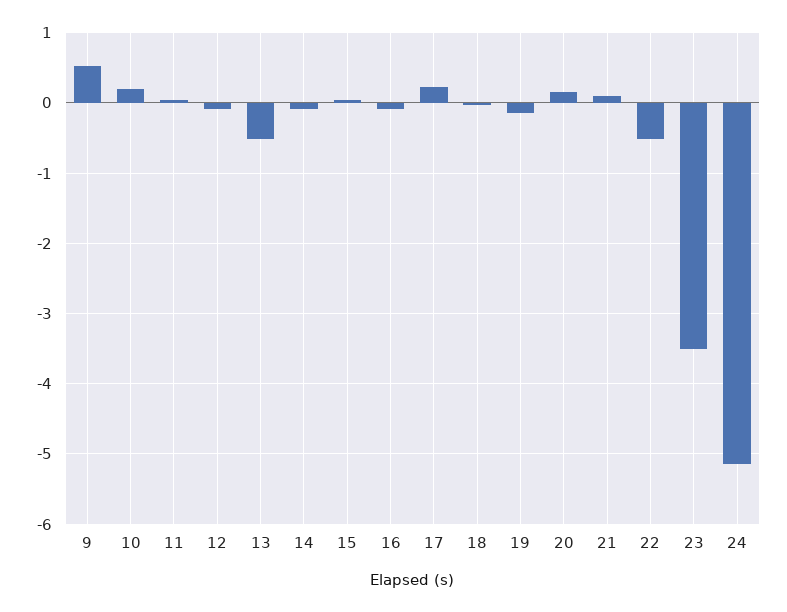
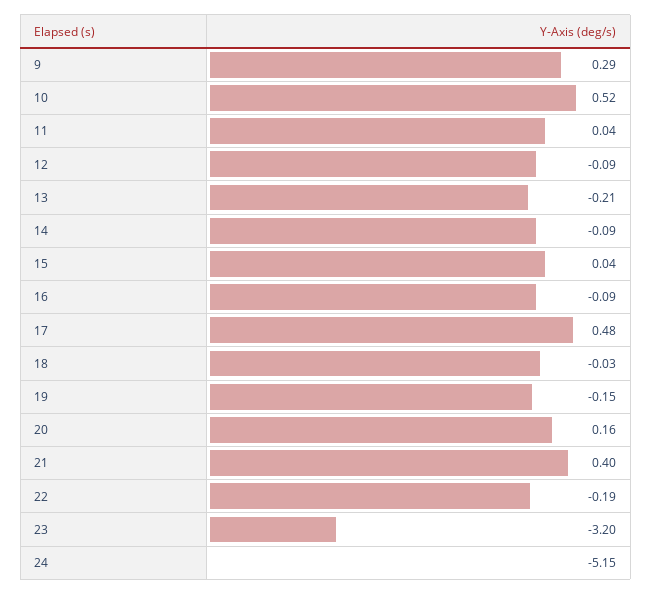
9: 0.5 -> 0.29
10: 0.2 -> 0.52
13: -0.5 -> -0.21
17: 0.2 -> 0.48
21: 0.1 -> 0.4
22: -0.5 -> -0.19
23: -3.5 -> -3.2

